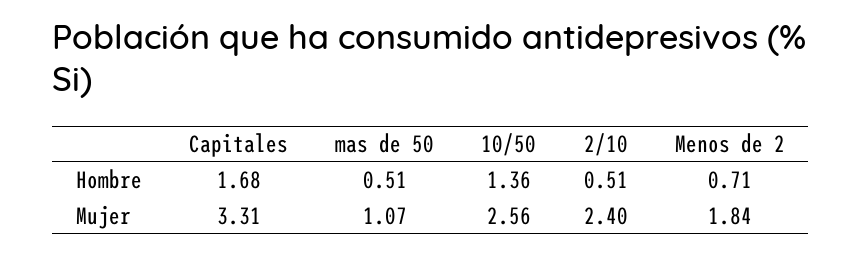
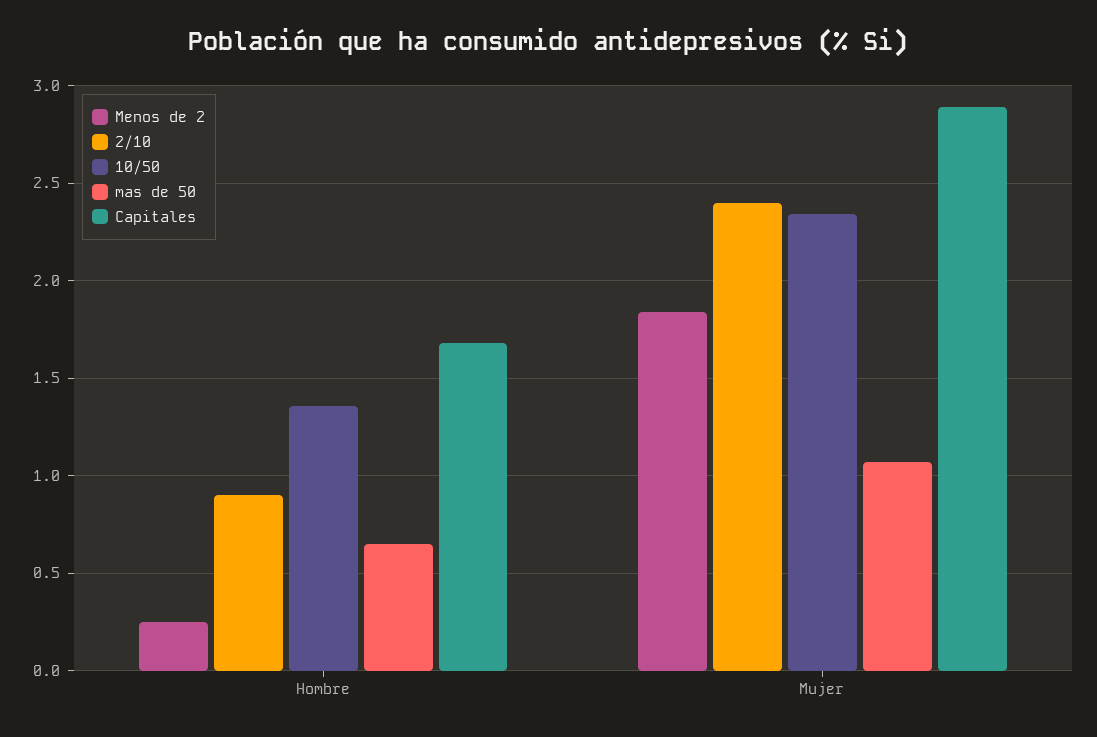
mas de 50, Hombre: 0.51 -> 0.65
2/10, Hombre: 0.51 -> 0.9
Menos de 2, Hombre: 0.71 -> 0.25
Capitales, Mujer: 3.31 -> 2.9
10/50, Mujer: 2.56 -> 2.35

